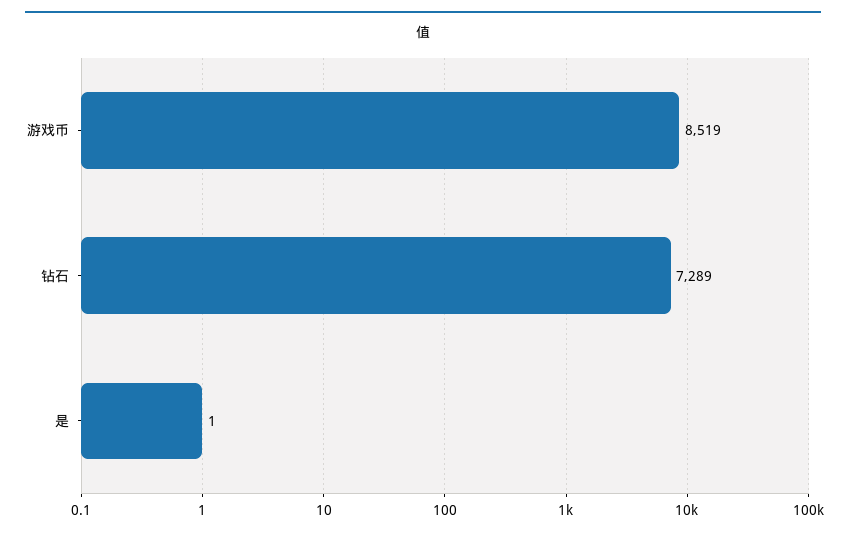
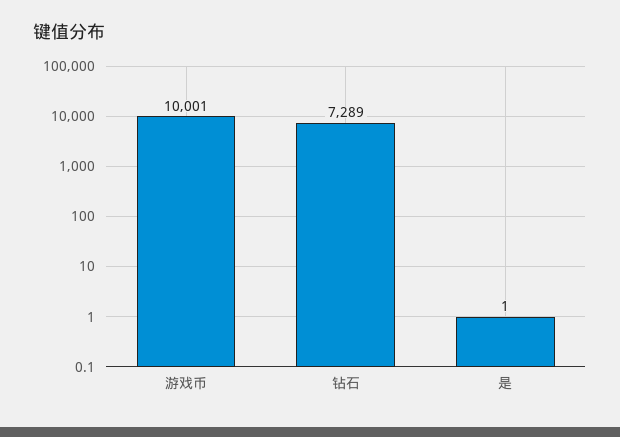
游戏币: 8519 -> 10001

